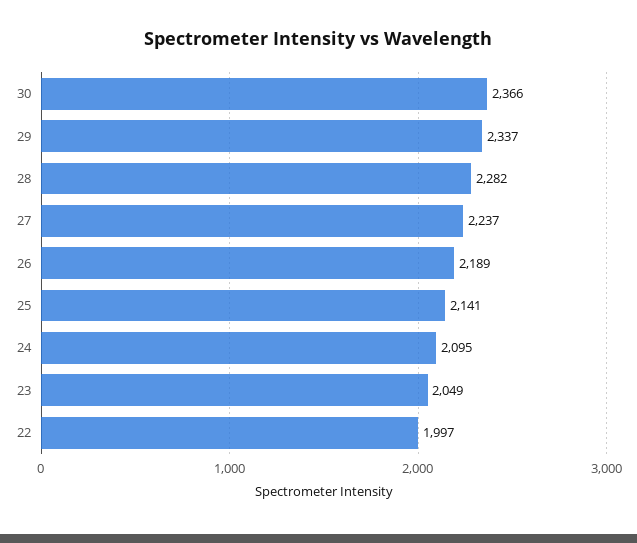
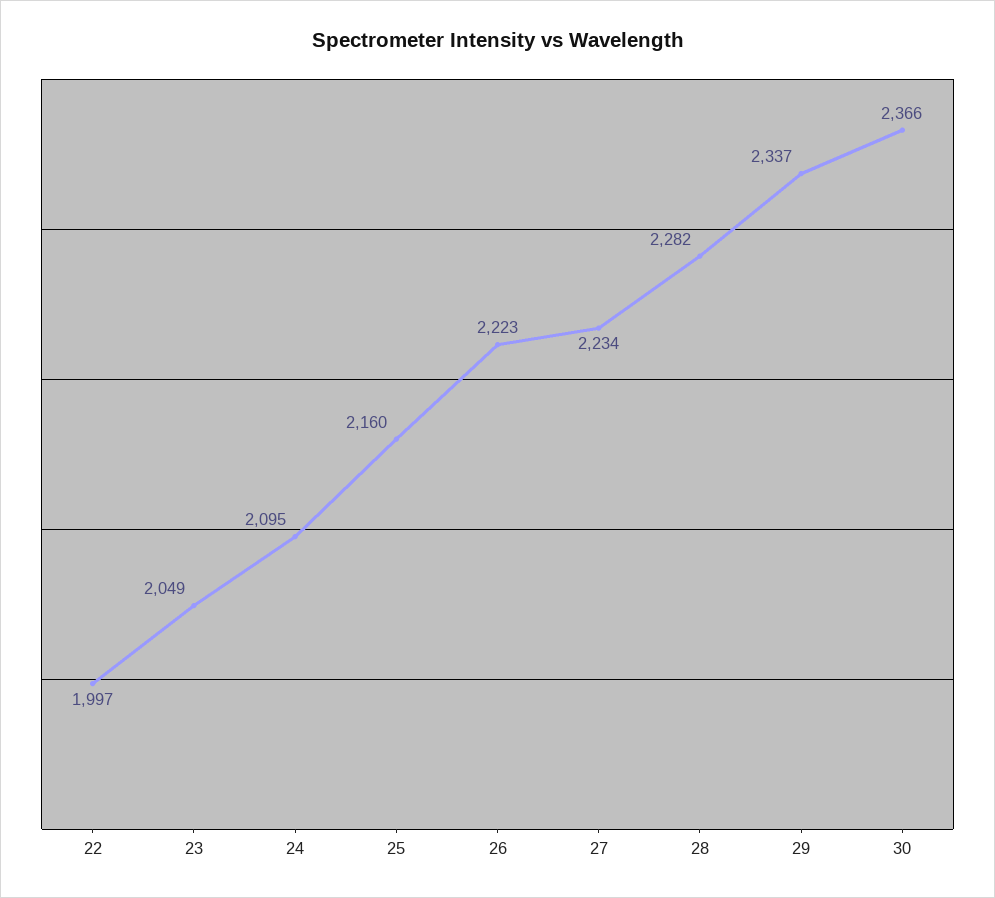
27: 2237 -> 2234
26: 2189 -> 2223
25: 2141 -> 2160

